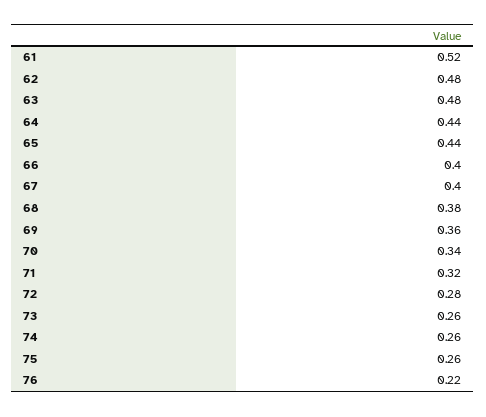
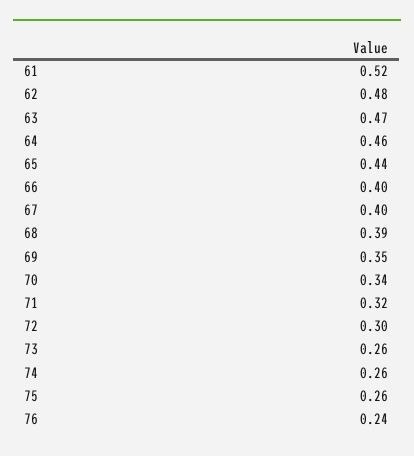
63: 0.48 -> 0.47
64: 0.44 -> 0.46
68: 0.38 -> 0.39
69: 0.36 -> 0.35
72: 0.28 -> 0.3
76: 0.22 -> 0.24

